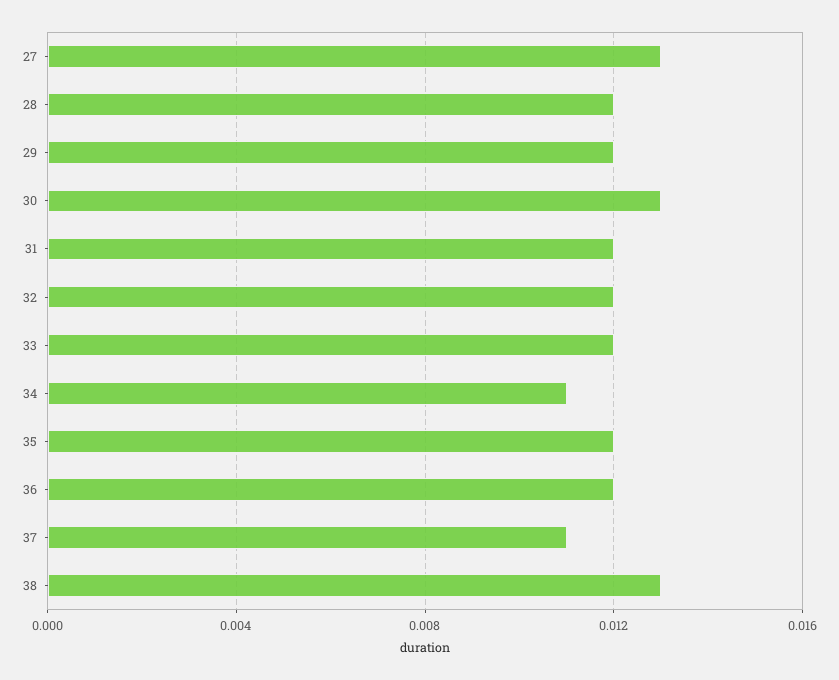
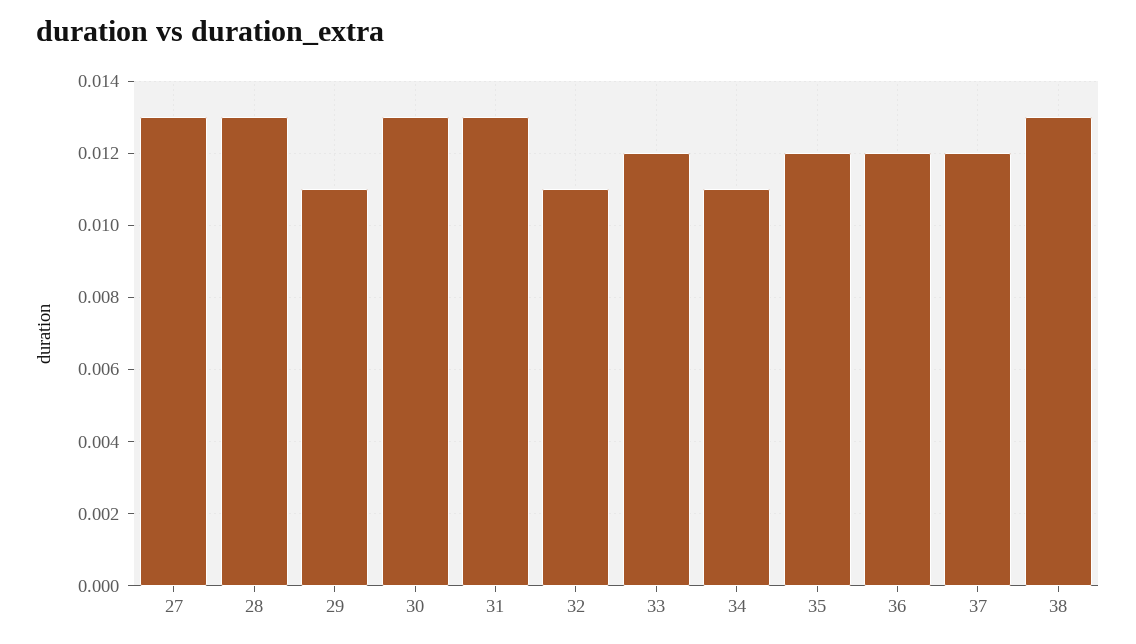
28: 0.012 -> 0.013
29: 0.012 -> 0.011
31: 0.012 -> 0.013
32: 0.012 -> 0.011
37: 0.011 -> 0.012

